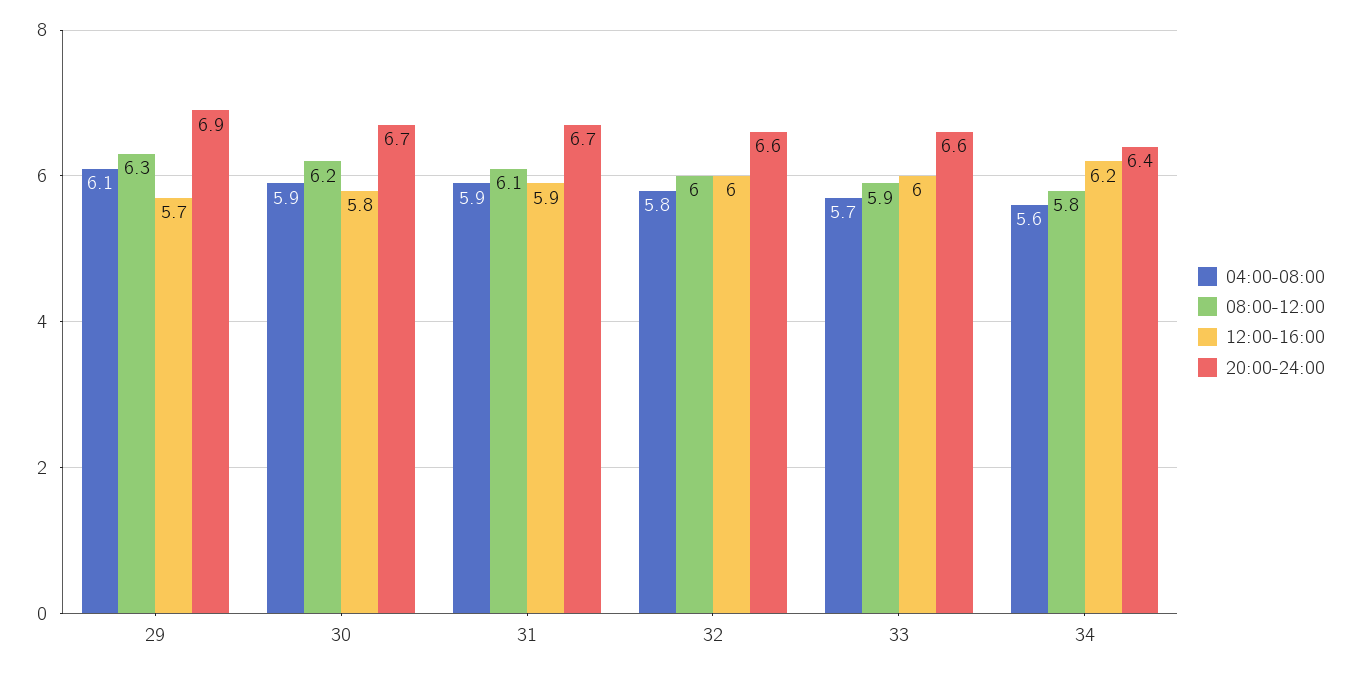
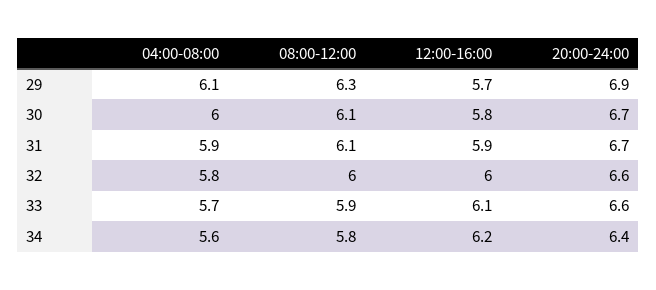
04:00-08:00, 30: 5.9 -> 6
08:00-12:00, 30: 6.2 -> 6.1
12:00-16:00, 33: 6 -> 6.1

